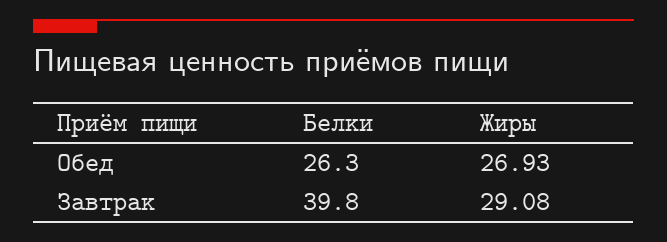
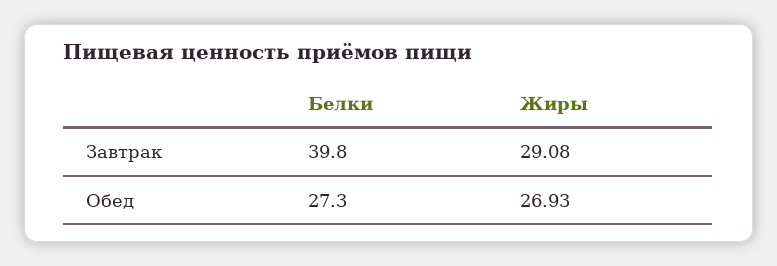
Белки, Обед: 26.3 -> 27.3

